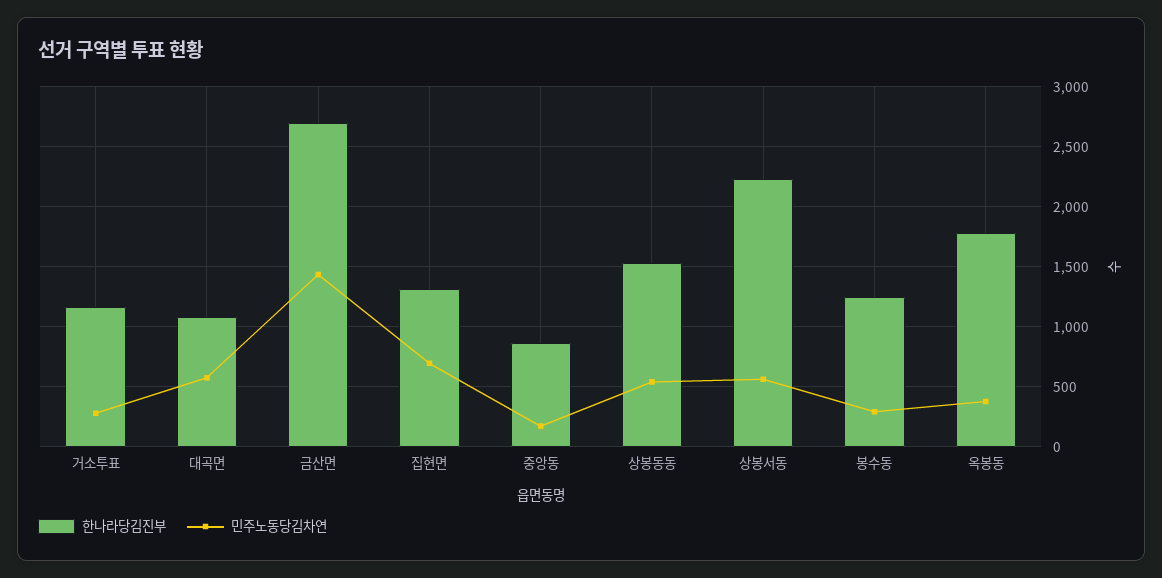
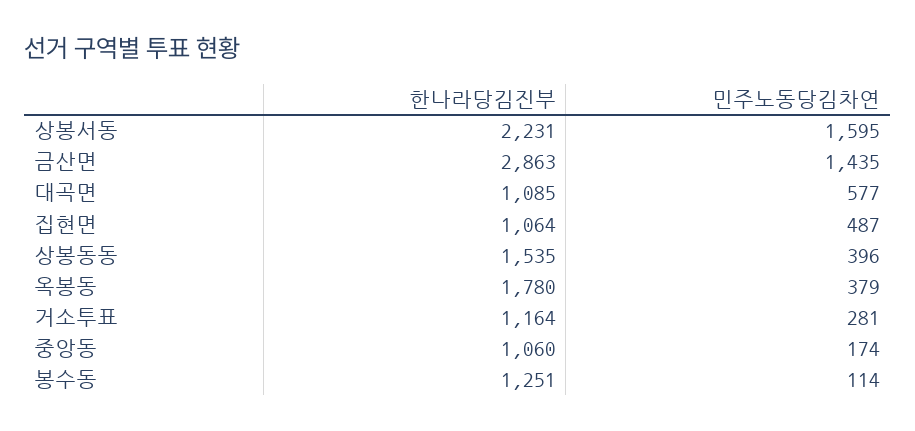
한나라당김진부, 금산면: 2700 -> 2863
한나라당김진부, 집현면: 1300 -> 1064
민주노동당김차연, 집현면: 700 -> 487
한나라당김진부, 중앙동: 850 -> 1060
민주노동당김차연, 상봉동동: 550 -> 396
민주노동당김차연, 상봉서동: 550 -> 1595
민주노동당김차연, 봉수동: 300 -> 114

